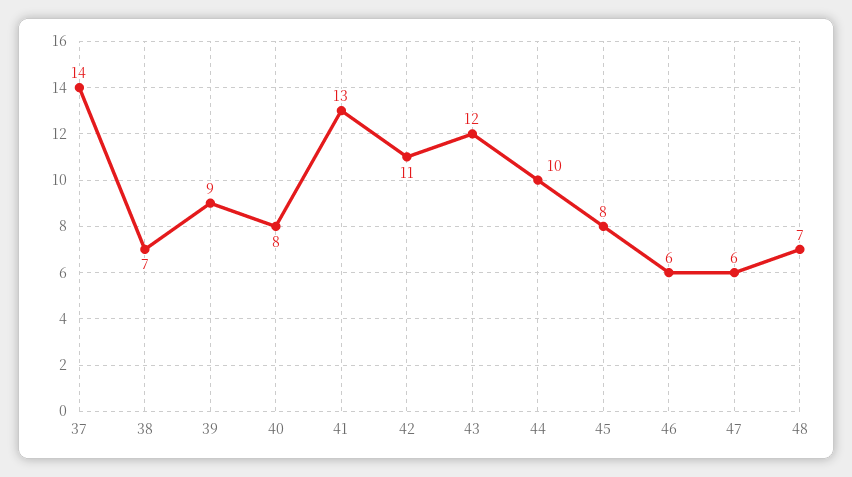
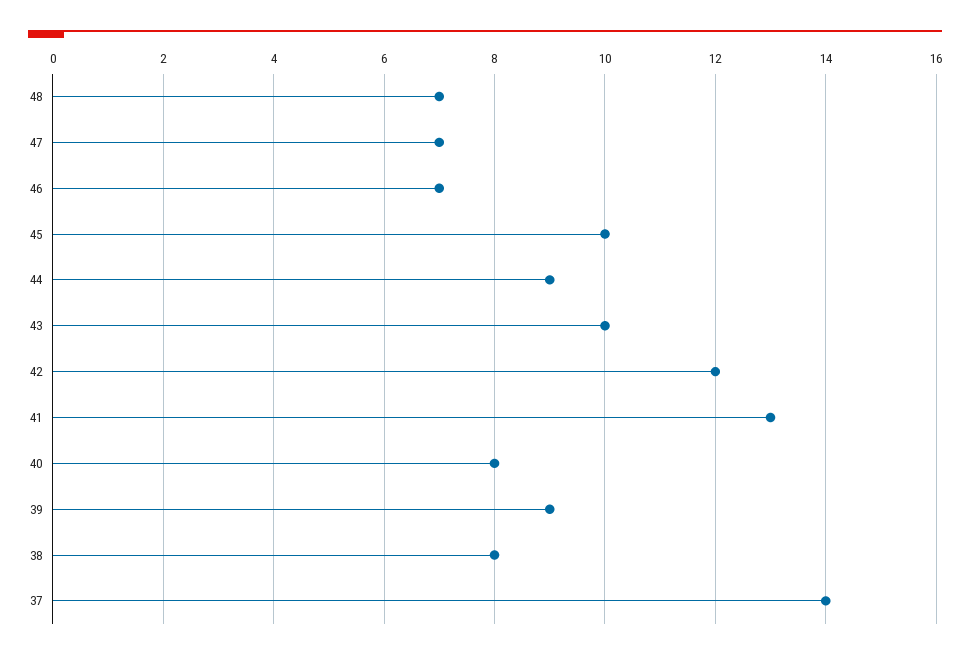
38: 7 -> 8
42: 11 -> 12
43: 12 -> 10
44: 10 -> 9
45: 8 -> 10
46: 6 -> 7
47: 6 -> 7

